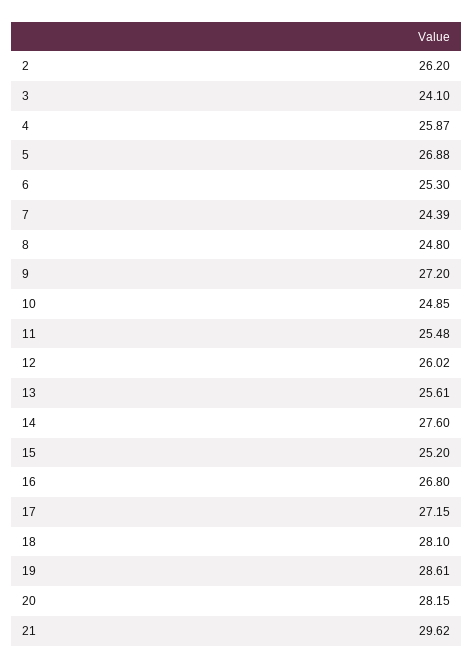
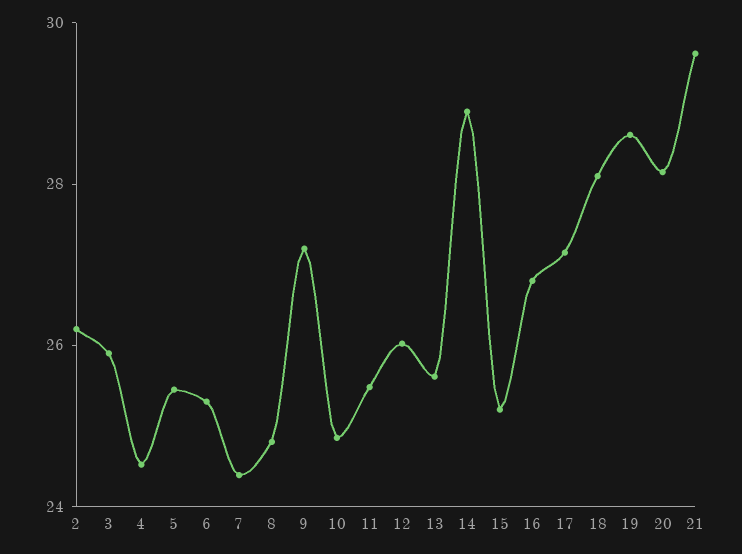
3: 24.1 -> 26
4: 25.87 -> 24.5
5: 26.88 -> 25.5
14: 27.6 -> 29

